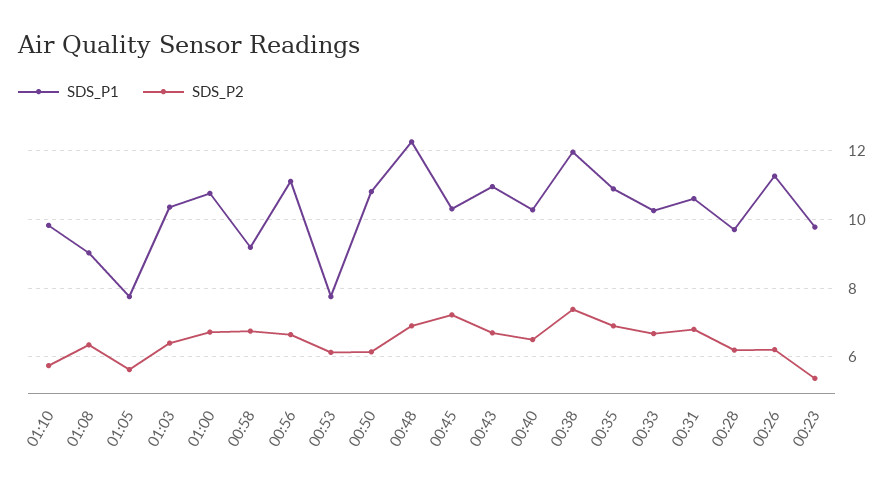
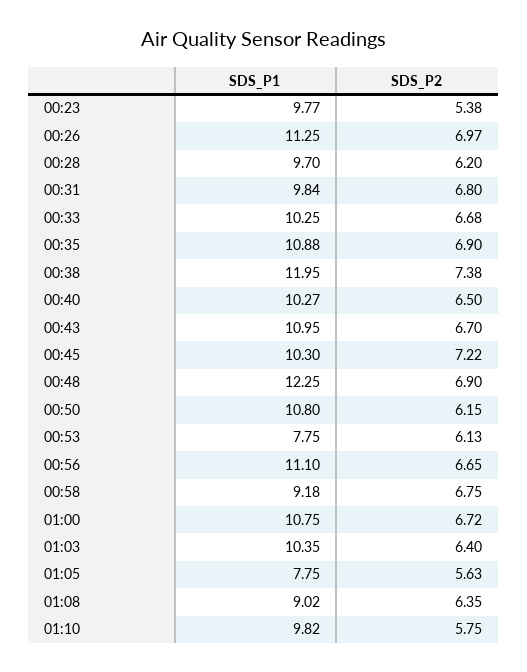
SDS_P1, 00:31: 10.6 -> 9.84
SDS_P2, 00:26: 6.2 -> 6.97

